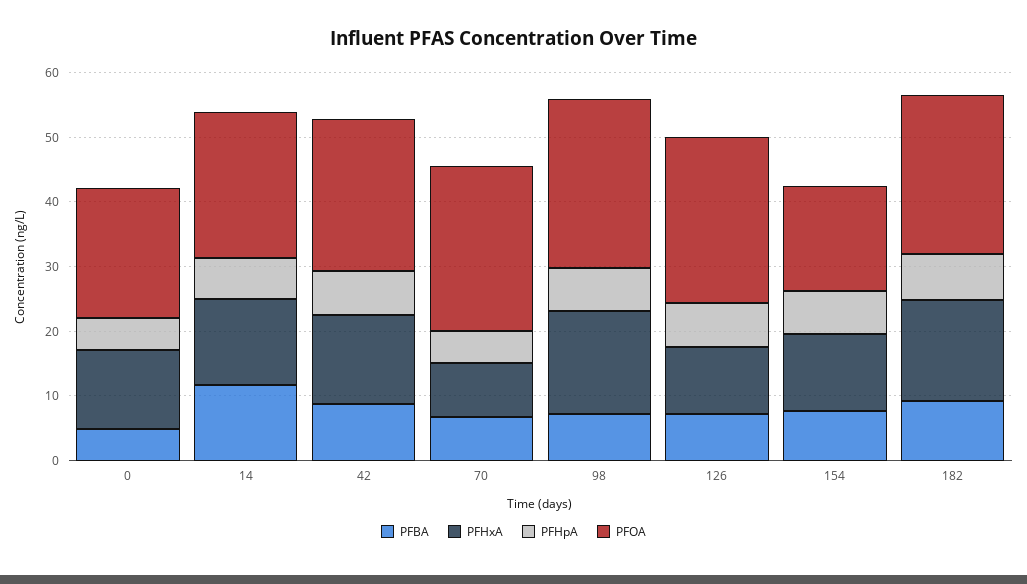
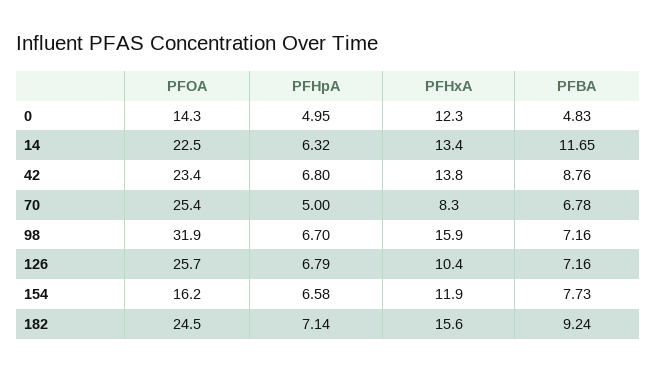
PFOA, 0: 20 -> 14.3
PFOA, 98: 26 -> 31.9

